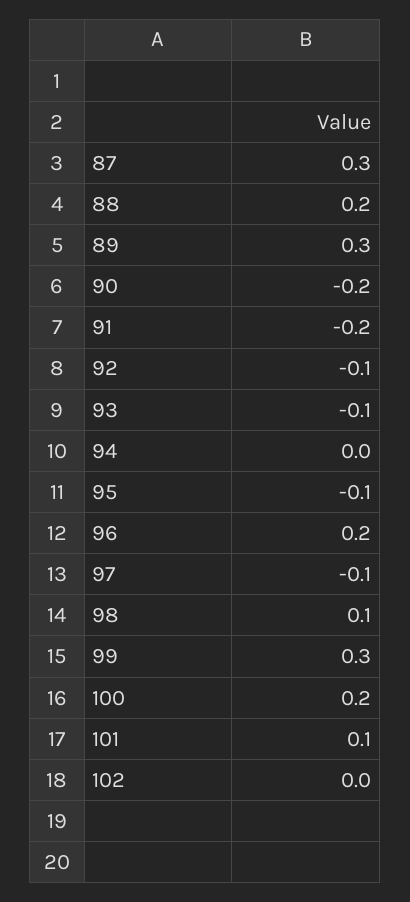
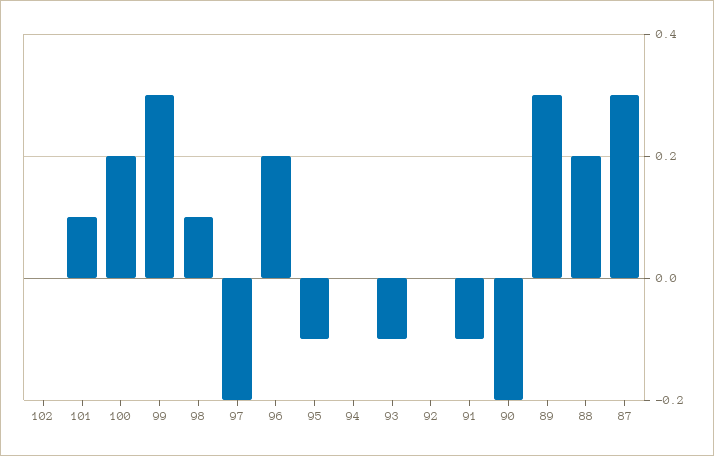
91: -0.2 -> -0.1
92: -0.1 -> 0
97: -0.1 -> -0.2

